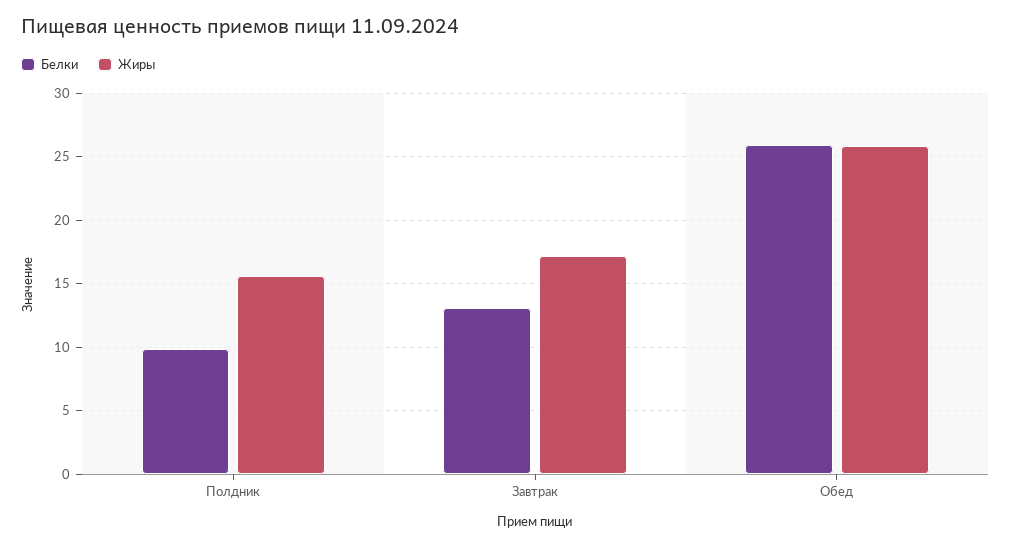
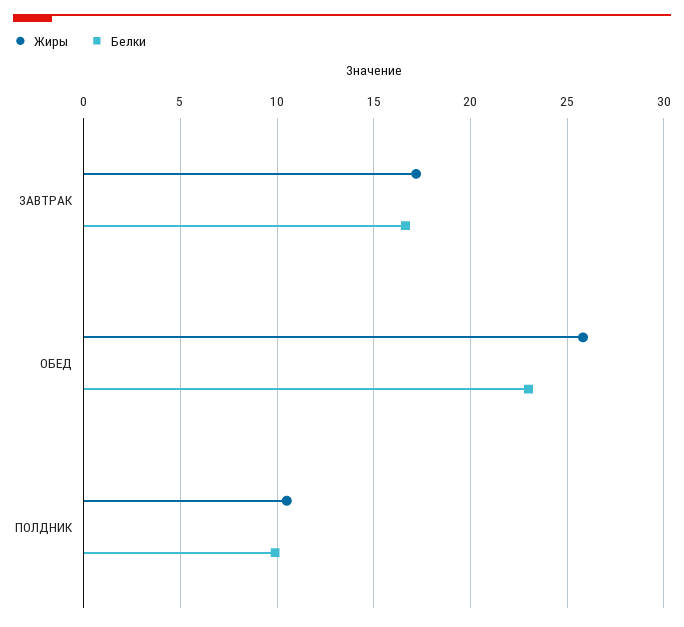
Жиры, Полдник: 15.5 -> 10.5
Белки, Завтрак: 13 -> 16.5
Белки, Обед: 26 -> 23

